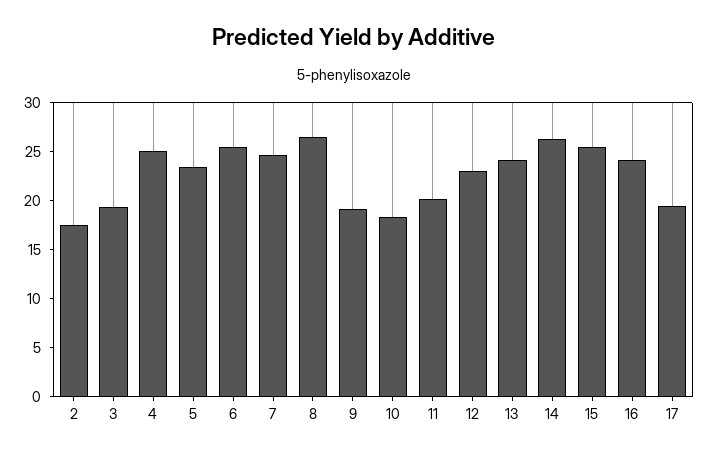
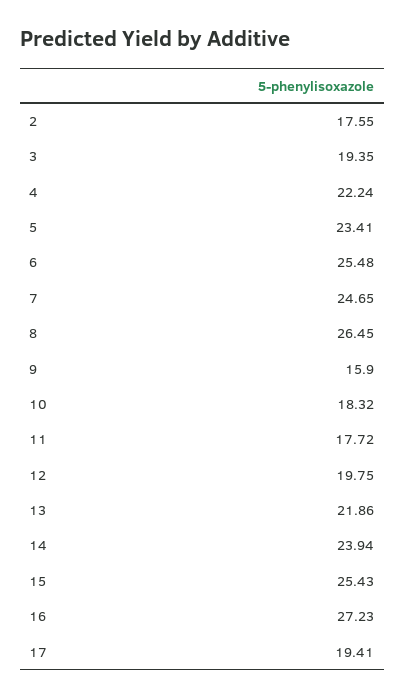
4: 25 -> 22.24
9: 19 -> 15.9
11: 20 -> 17.72
12: 23 -> 19.75
13: 24 -> 21.86
14: 26 -> 23.94
16: 24 -> 27.23

